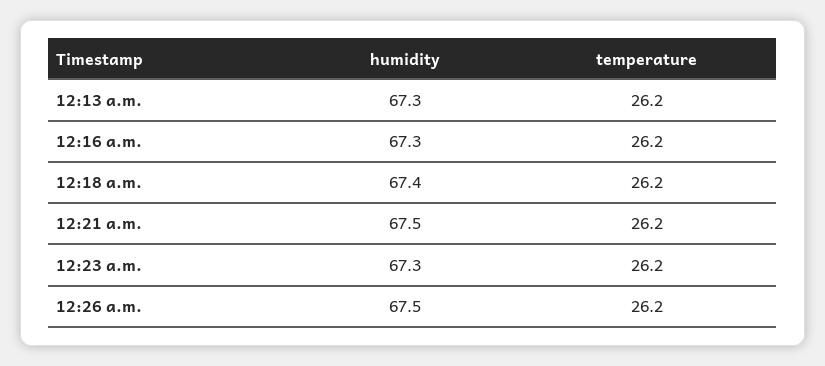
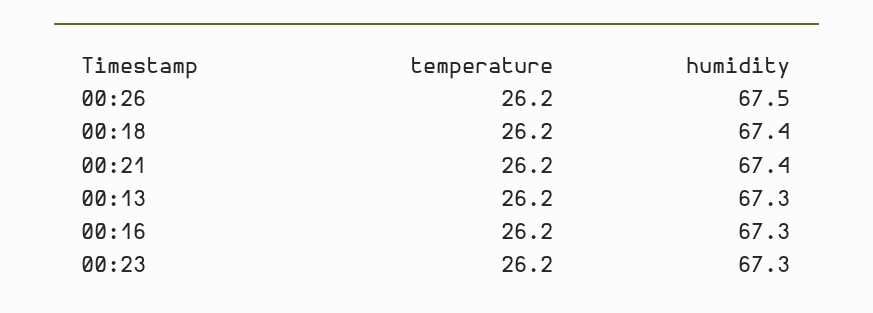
humidity, 12:21 a.m.: 67.5 -> 67.4

